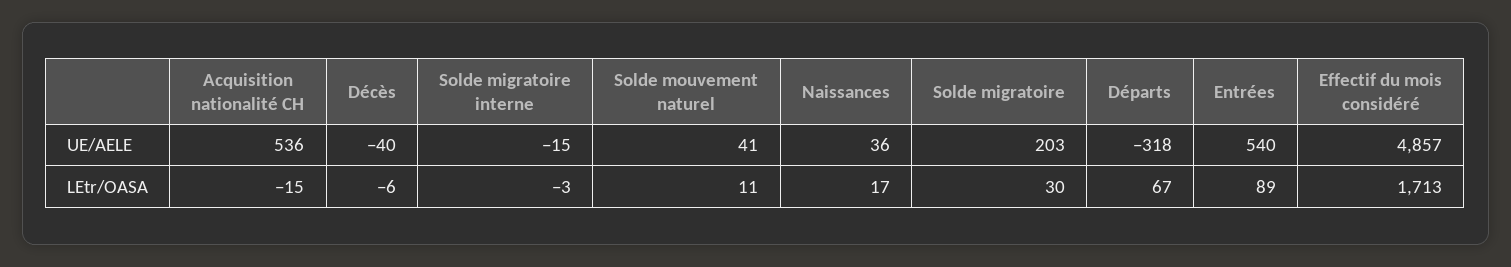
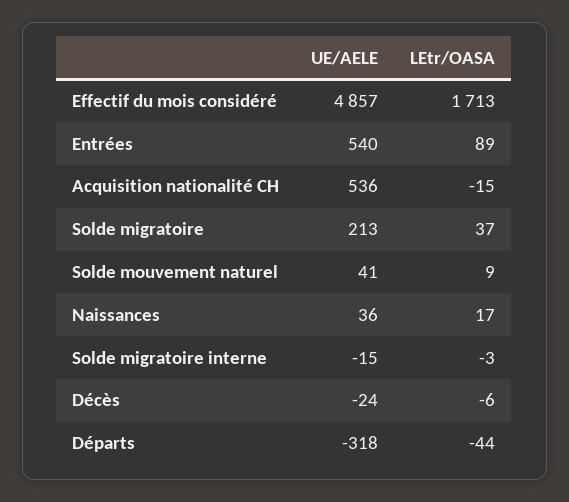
Décès, UE/AELE: -40 -> -24
Solde migratoire, UE/AELE: 203 -> 213
Solde mouvement naturel, LEtr/OASA: 11 -> 9
Solde migratoire, LEtr/OASA: 30 -> 37
Départs, LEtr/OASA: 67 -> -44

